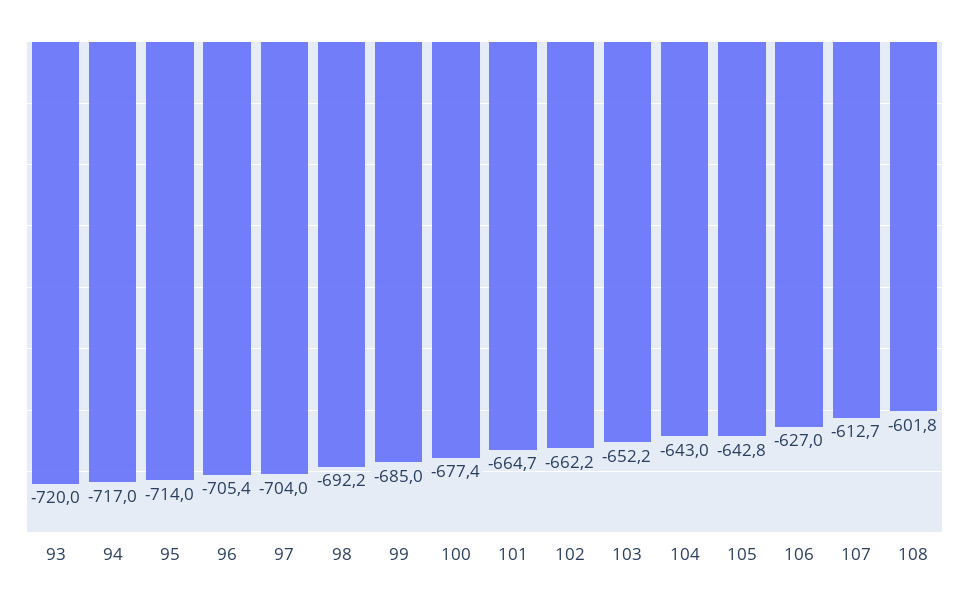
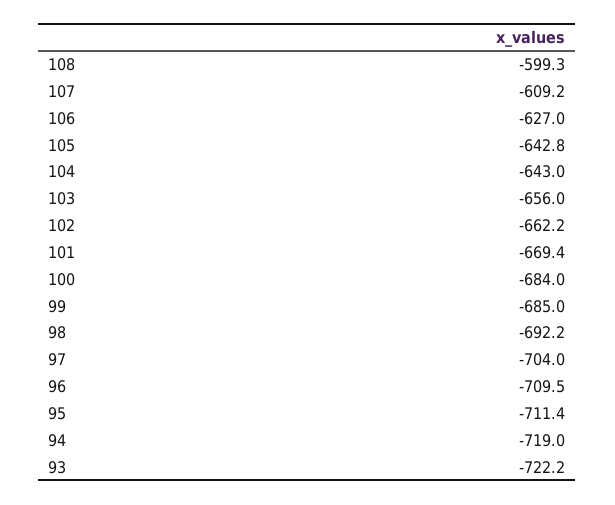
93: -720 -> -722.2
94: -717 -> -719
95: -714 -> -711.4
96: -705.4 -> -709.5
100: -677.4 -> -684
101: -664.7 -> -669.4
103: -652.2 -> -656
107: -612.7 -> -609.2
108: -601.8 -> -599.3

